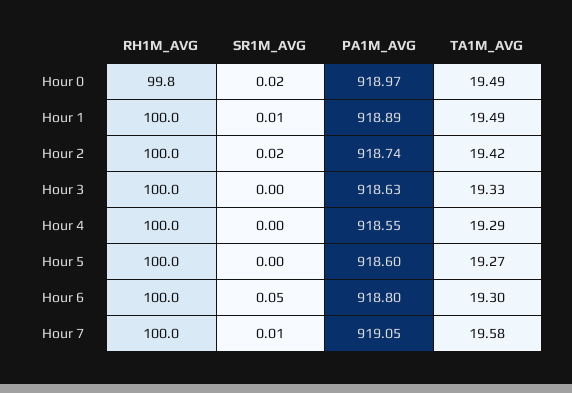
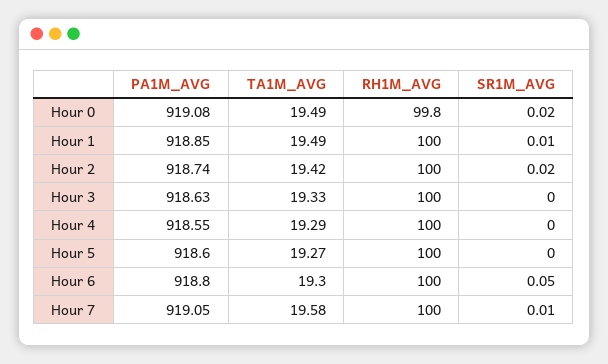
PA1M_AVG, Hour 0: 918.97 -> 919.08
PA1M_AVG, Hour 1: 918.89 -> 918.85

